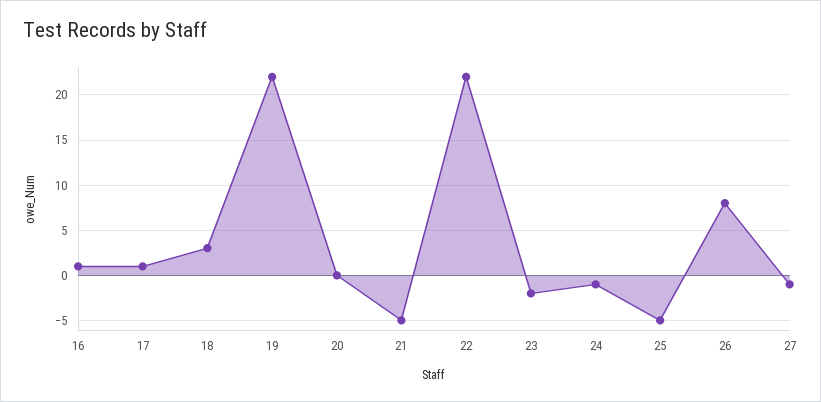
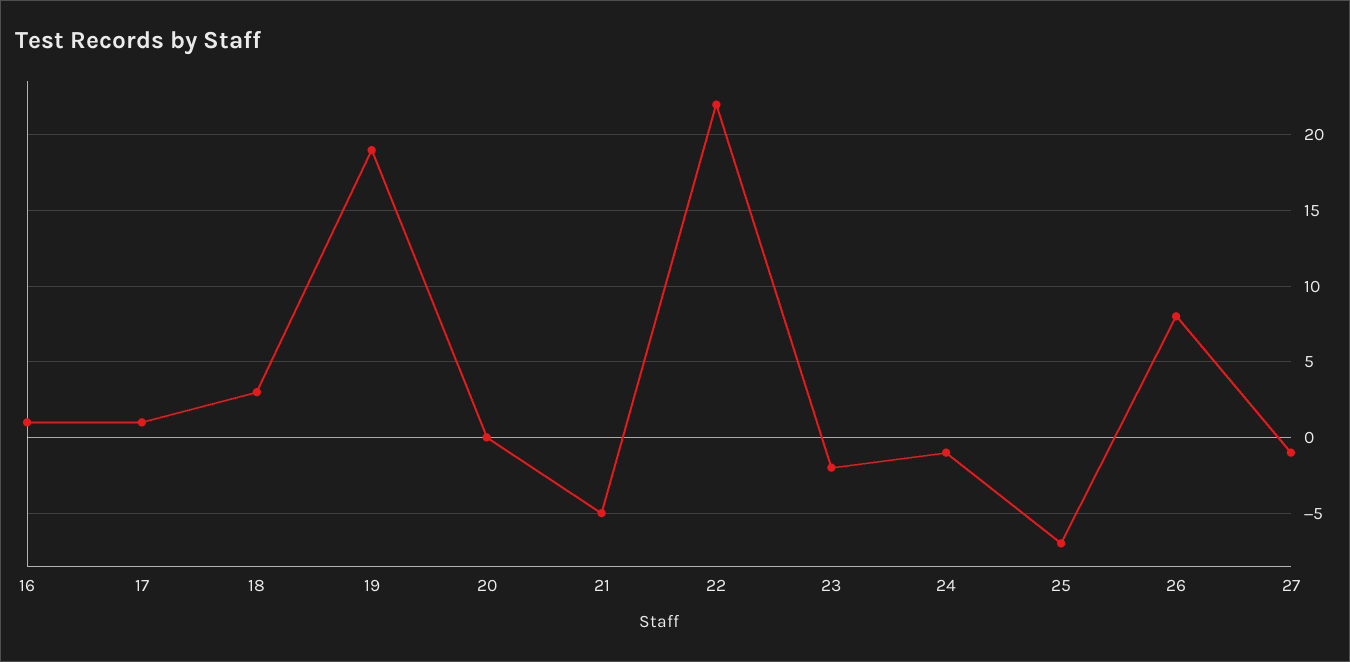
19: 22 -> 19
25: -5 -> -7

